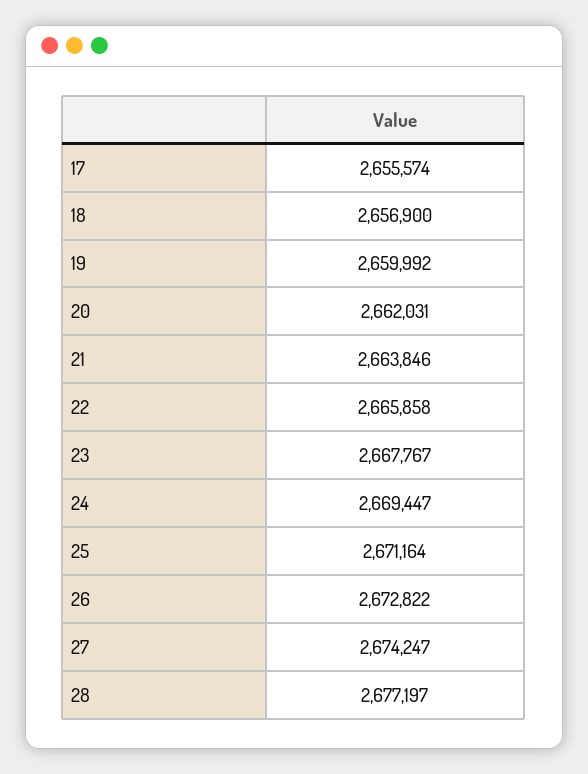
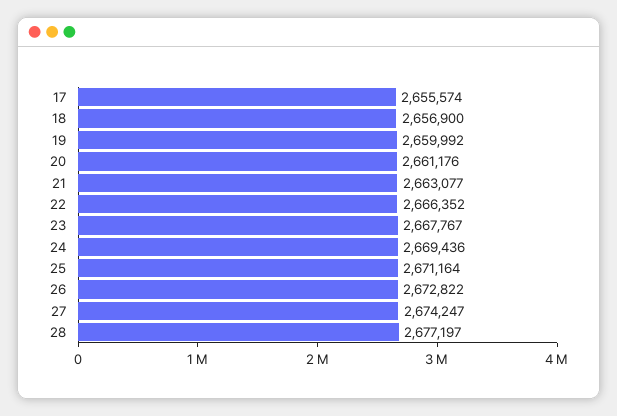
20: 2662031 -> 2661176
21: 2663846 -> 2663077
22: 2665858 -> 2666352
24: 2669447 -> 2669436

